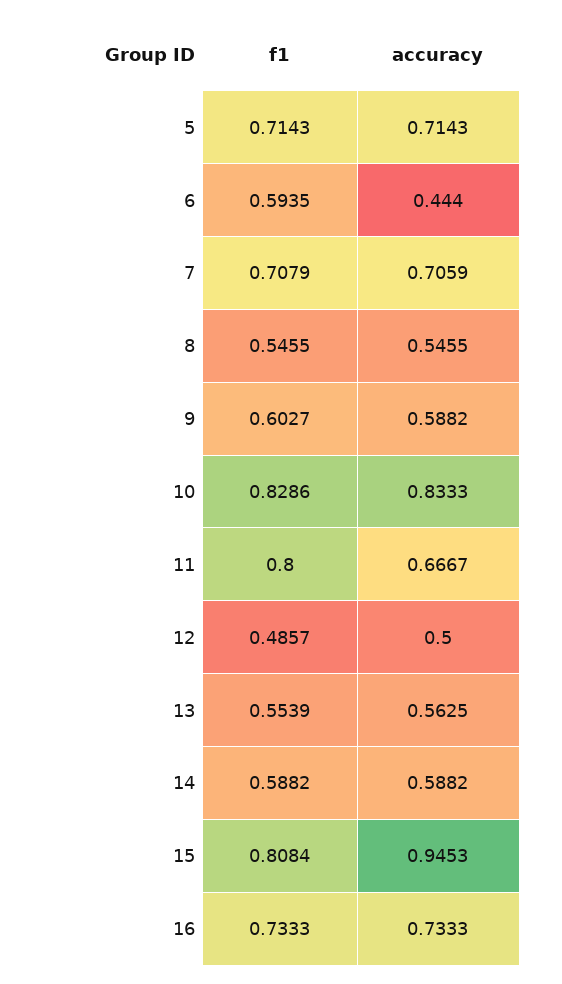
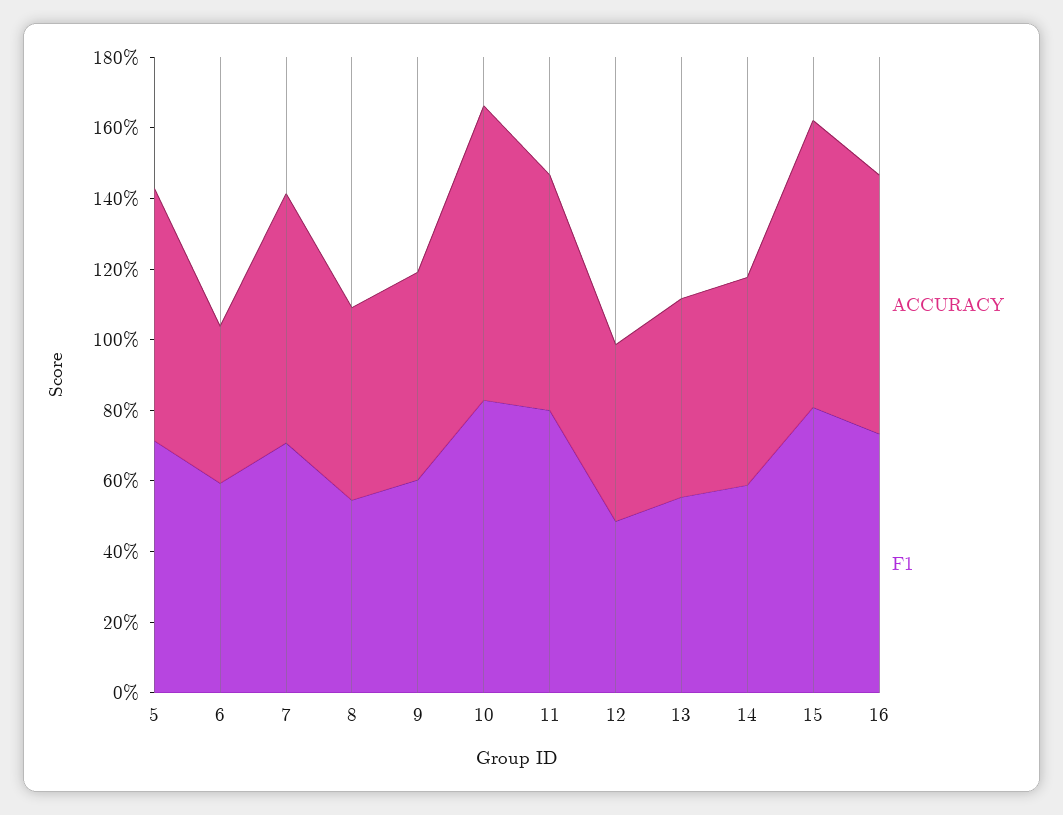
accuracy, 15: 0.9453 -> 0.8

